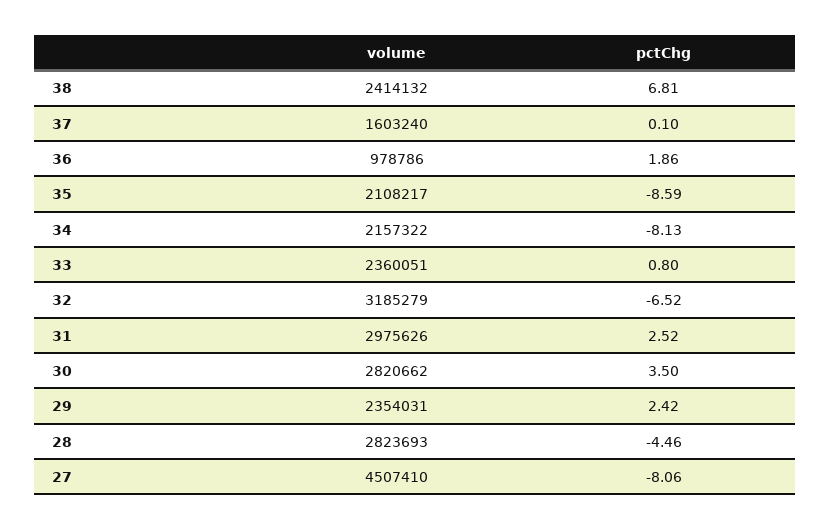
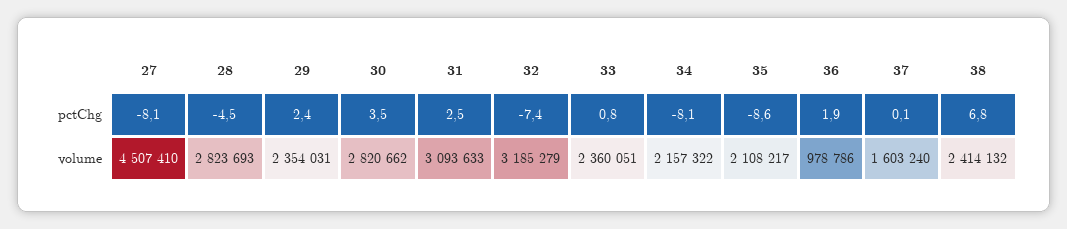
pctChg, 32: -6.52 -> -7.4
volume, 31: 2975626 -> 3093633

